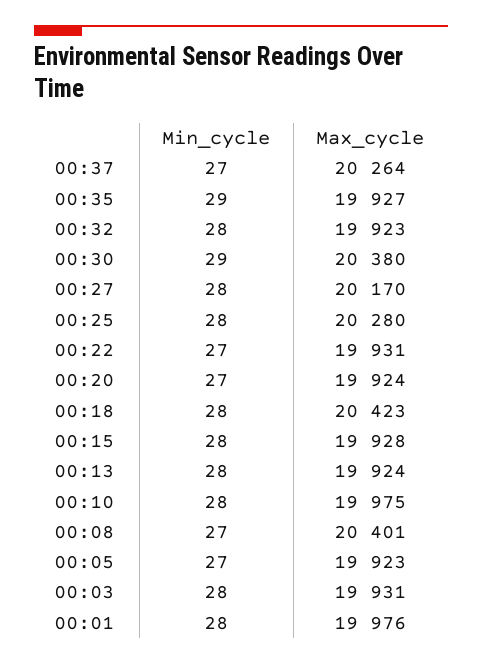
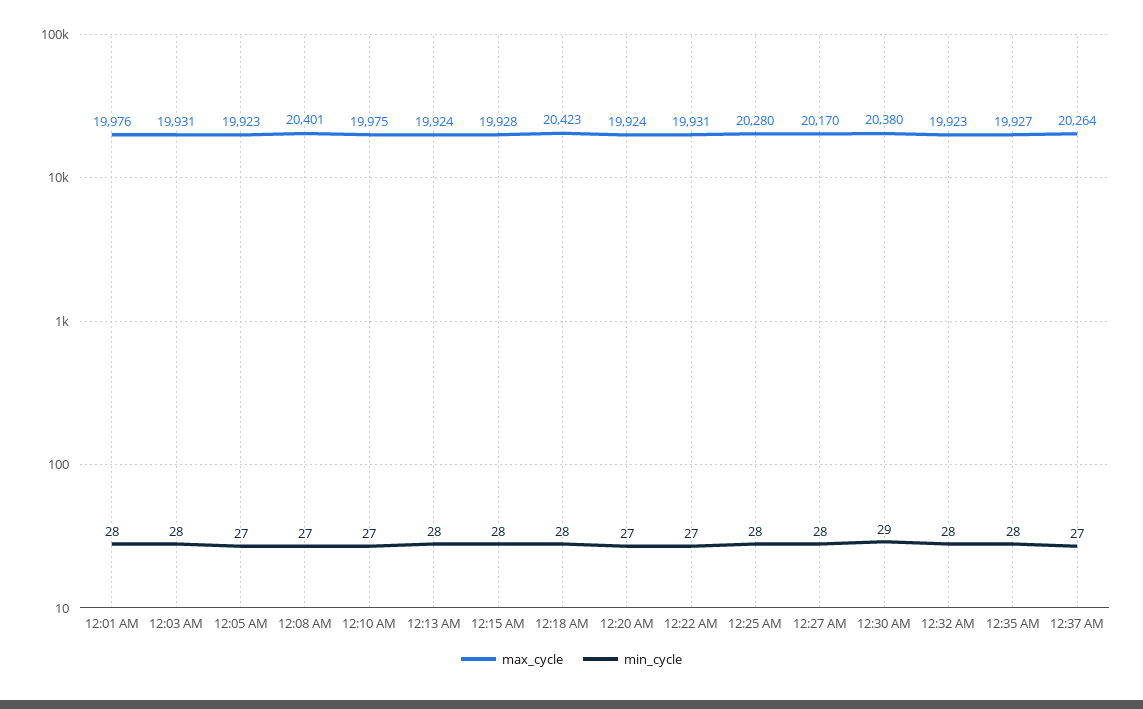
Min_cycle, 00:35: 29 -> 28
Min_cycle, 00:10: 28 -> 27

